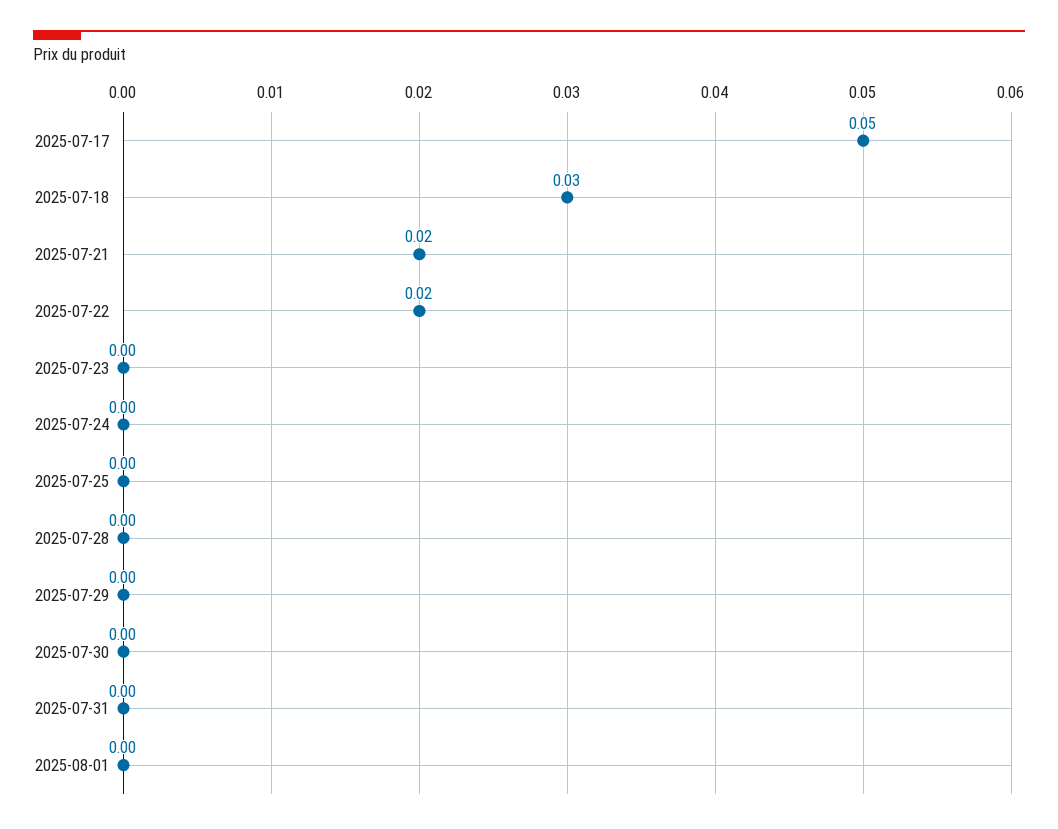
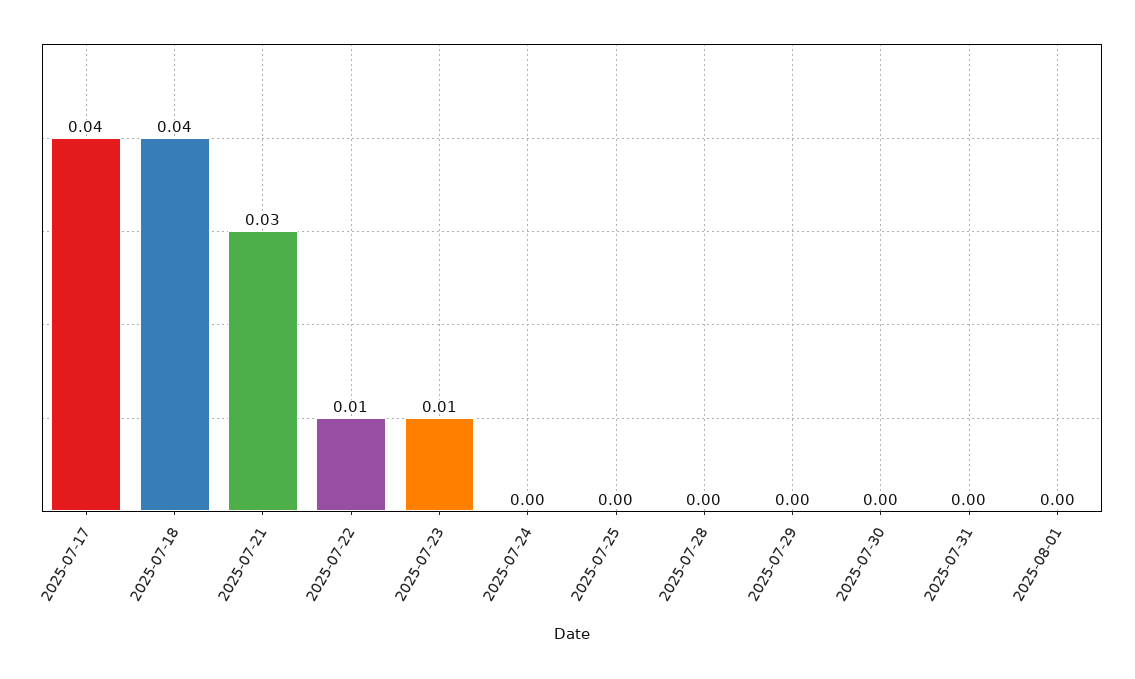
2025-07-17: 0.05 -> 0.04
2025-07-18: 0.03 -> 0.04
2025-07-21: 0.02 -> 0.03
2025-07-22: 0.02 -> 0.01
2025-07-23: 0 -> 0.01

